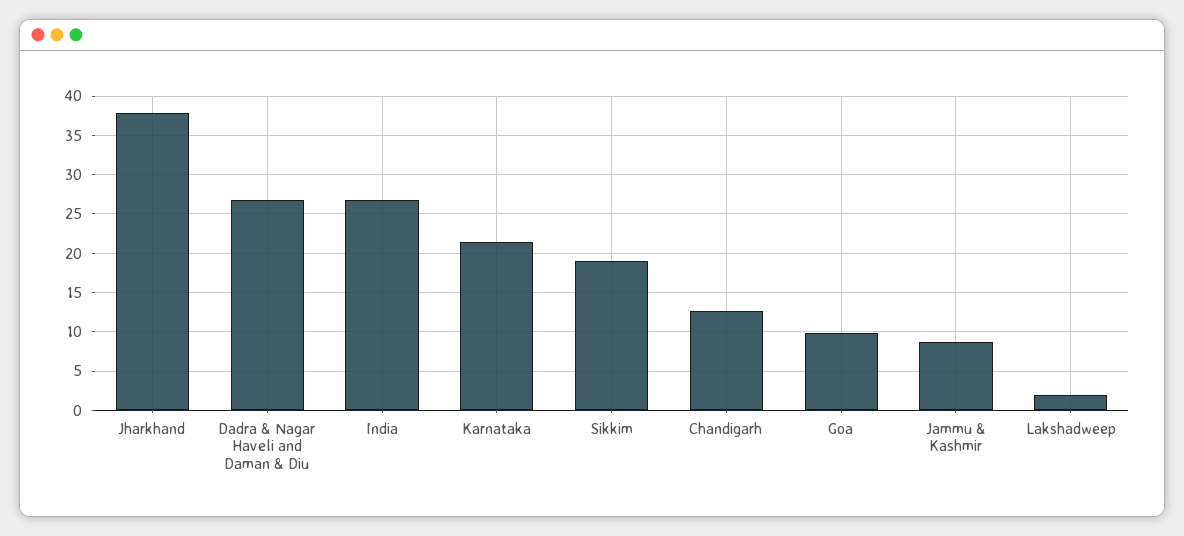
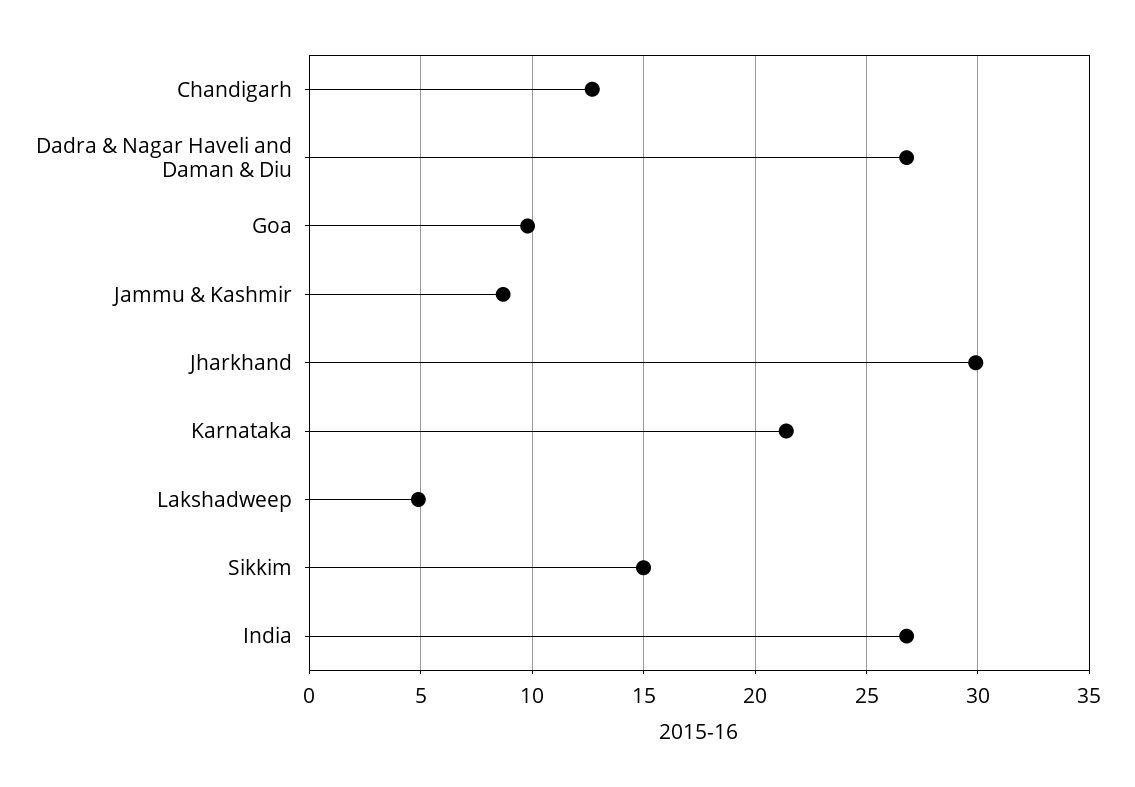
Jharkhand: 38 -> 30
Sikkim: 19 -> 15
Lakshadweep: 2 -> 5

